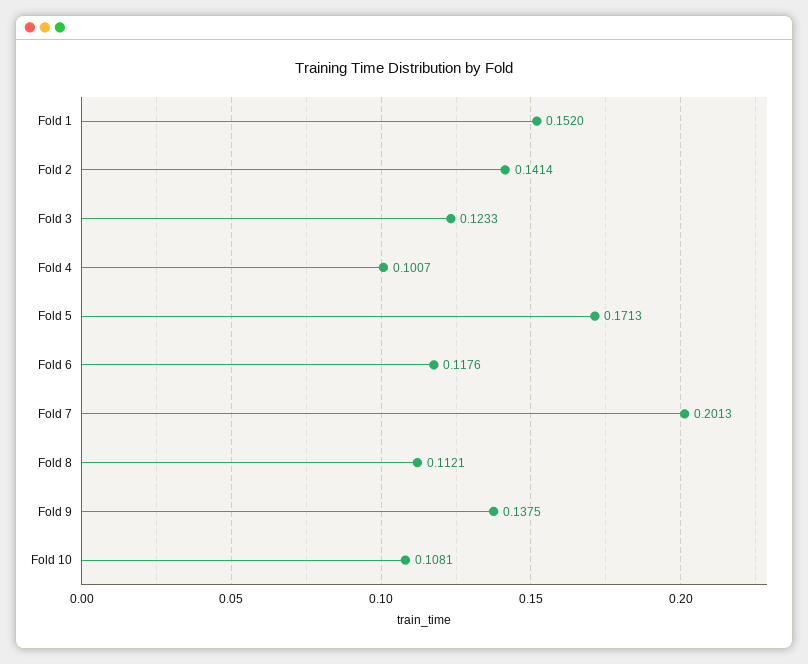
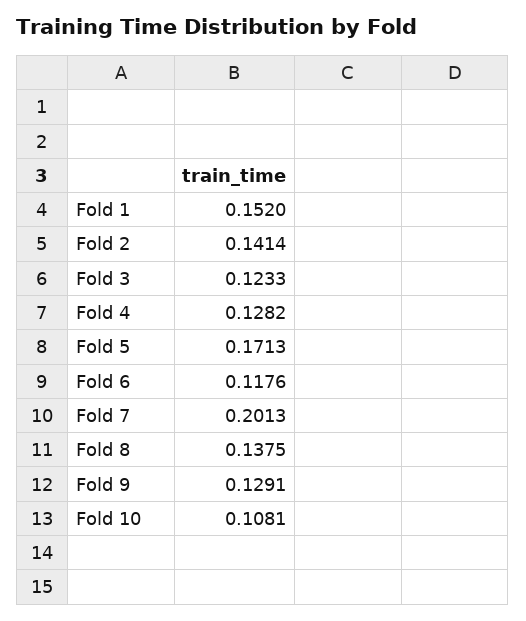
Fold 4: 0.1007 -> 0.1282
Fold 8: 0.1121 -> 0.1375
Fold 9: 0.1375 -> 0.1291

